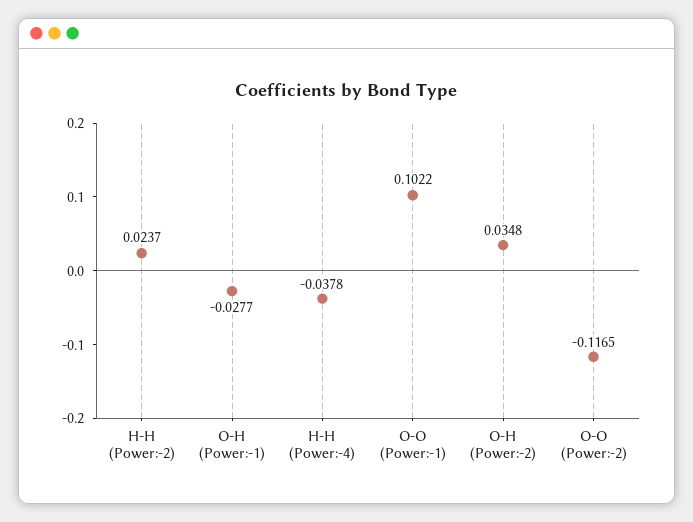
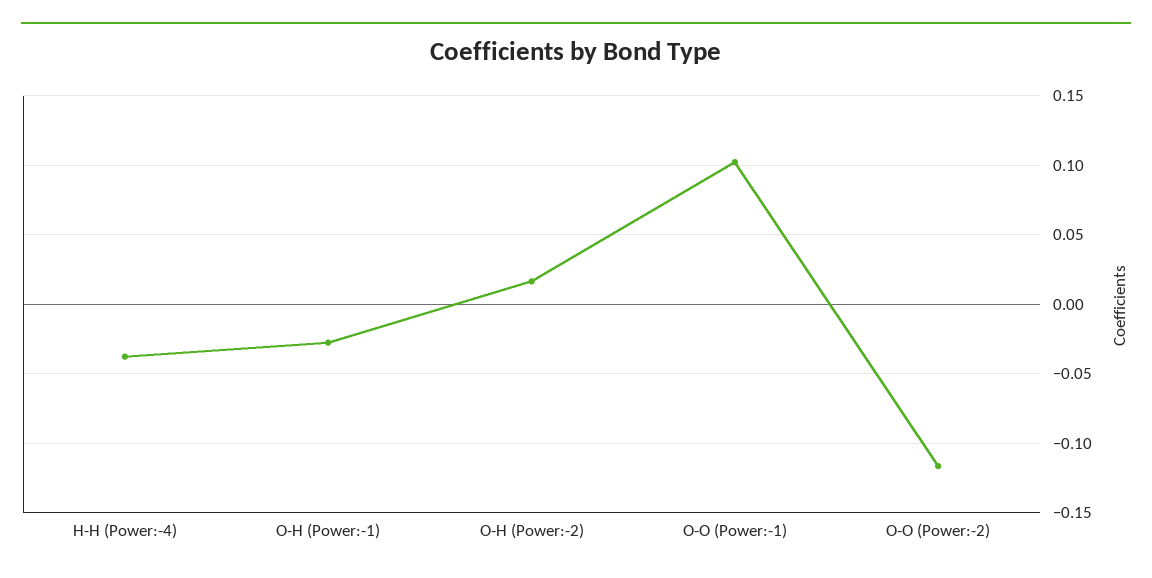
H-H (Power:-2): 0.0237 -> none
O-H (Power:-2): 0.0348 -> 0.015

